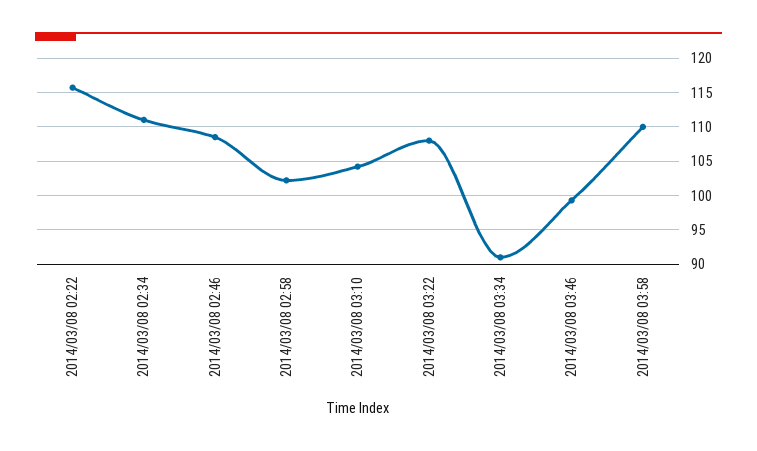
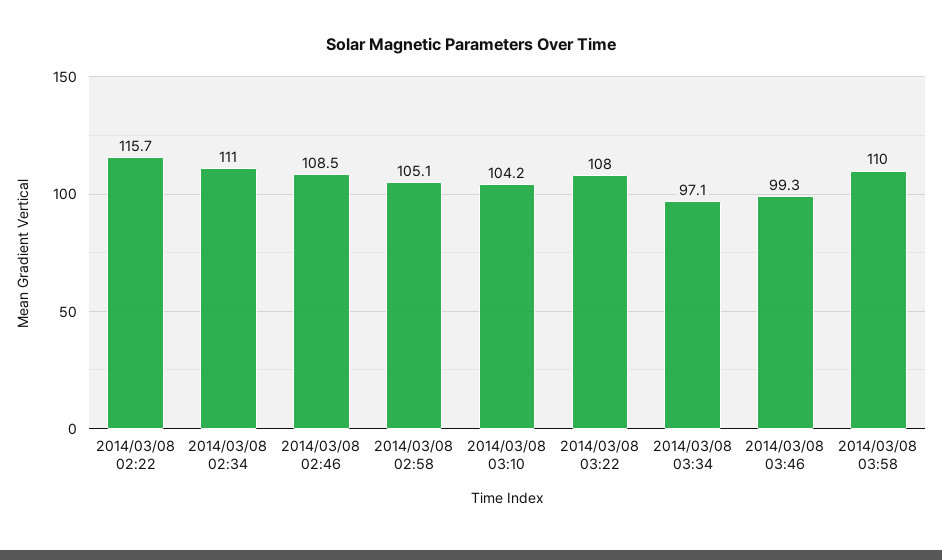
2014/03/08 02:58: 102 -> 105.1
2014/03/08 03:34: 91 -> 97.1

